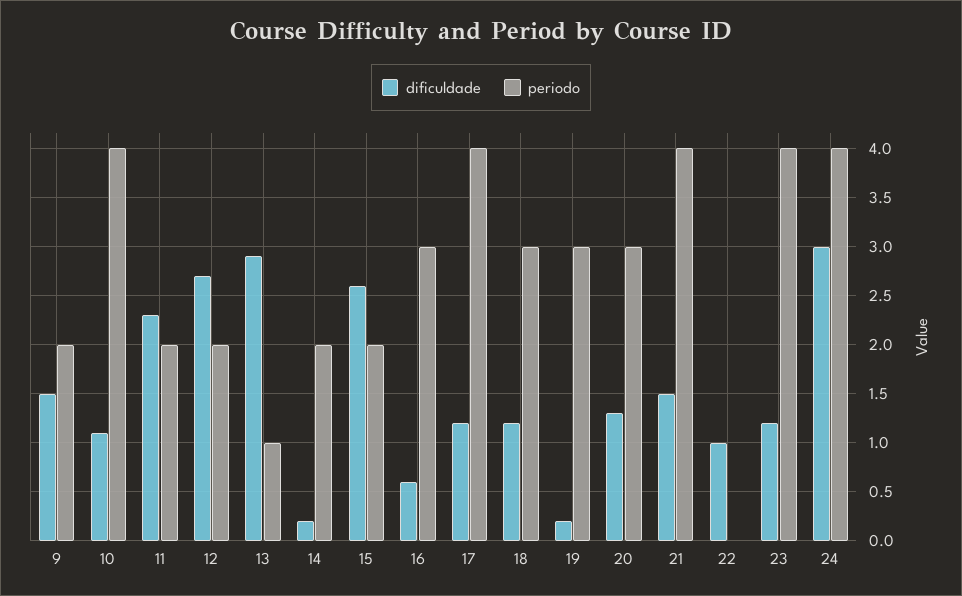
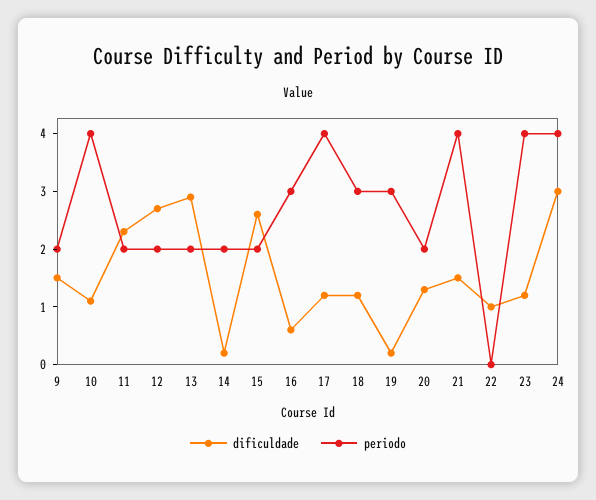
periodo, 13: 1 -> 2
periodo, 20: 3 -> 2

